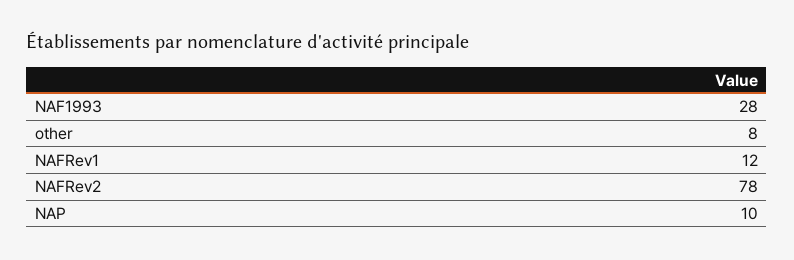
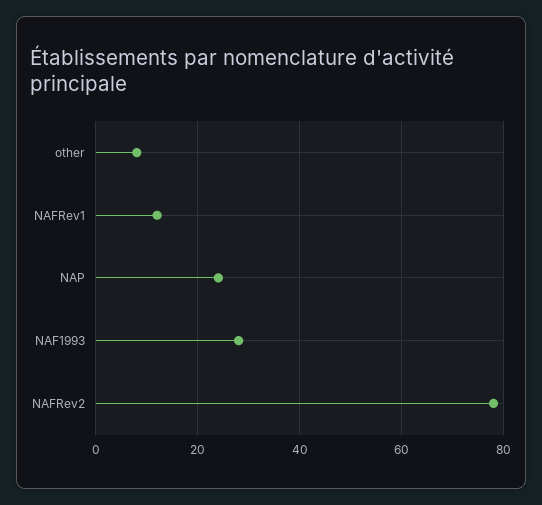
NAP: 10 -> 25

